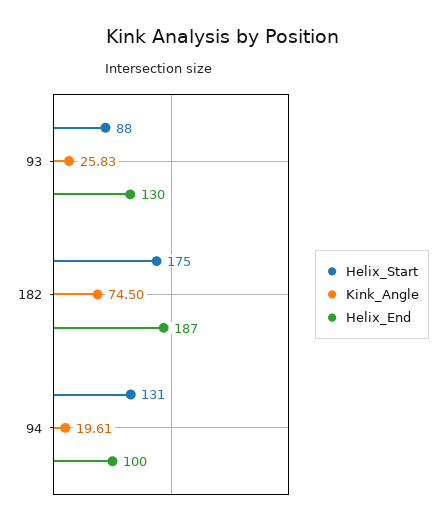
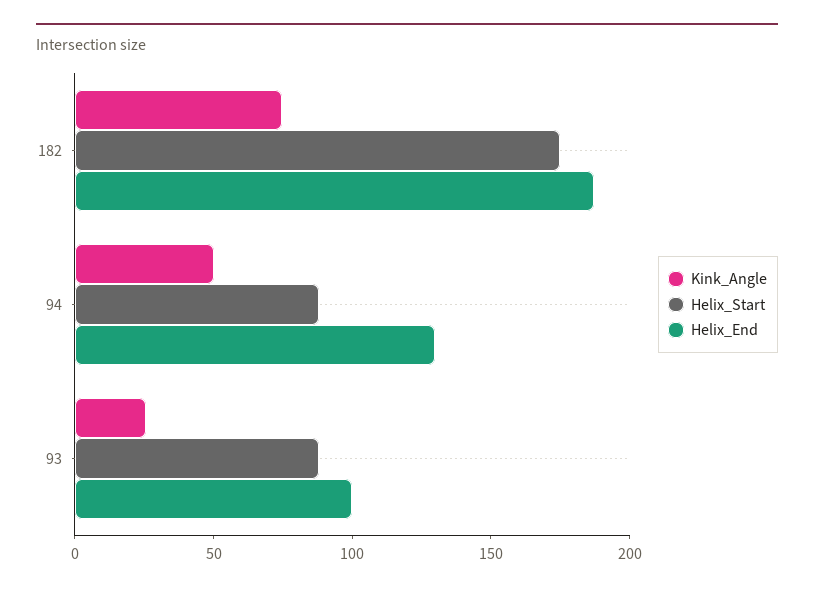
Helix_End, 93: 130 -> 100
Helix_Start, 94: 131 -> 90
Kink_Angle, 94: 19.61 -> 50
Helix_End, 94: 100 -> 130

